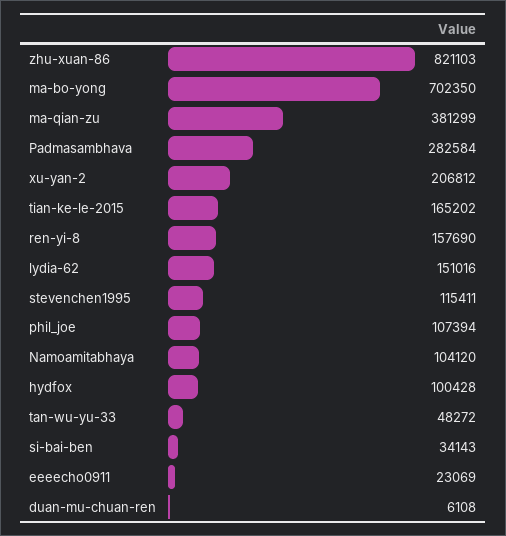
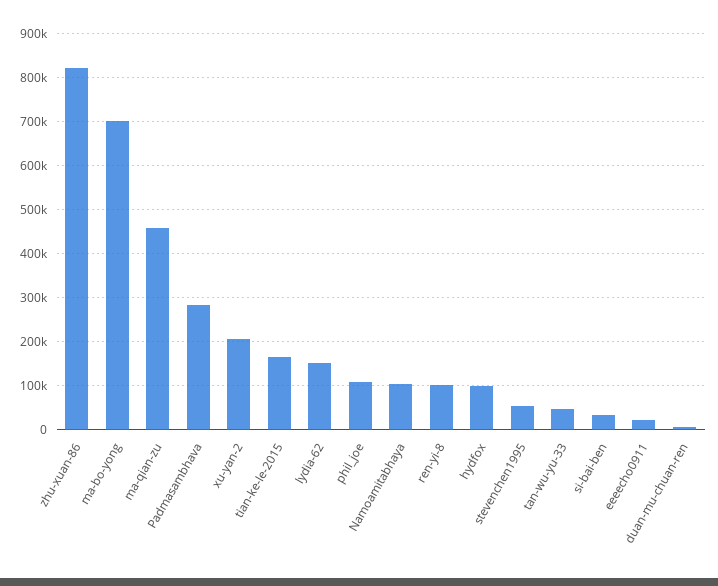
ma-qian-zu: 381299 -> 460000
ren-yi-8: 157690 -> 100000
stevenchen1995: 115411 -> 60000

